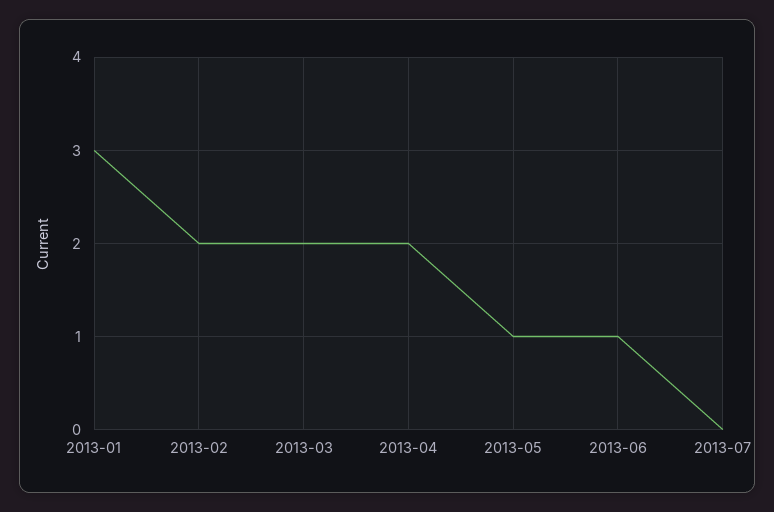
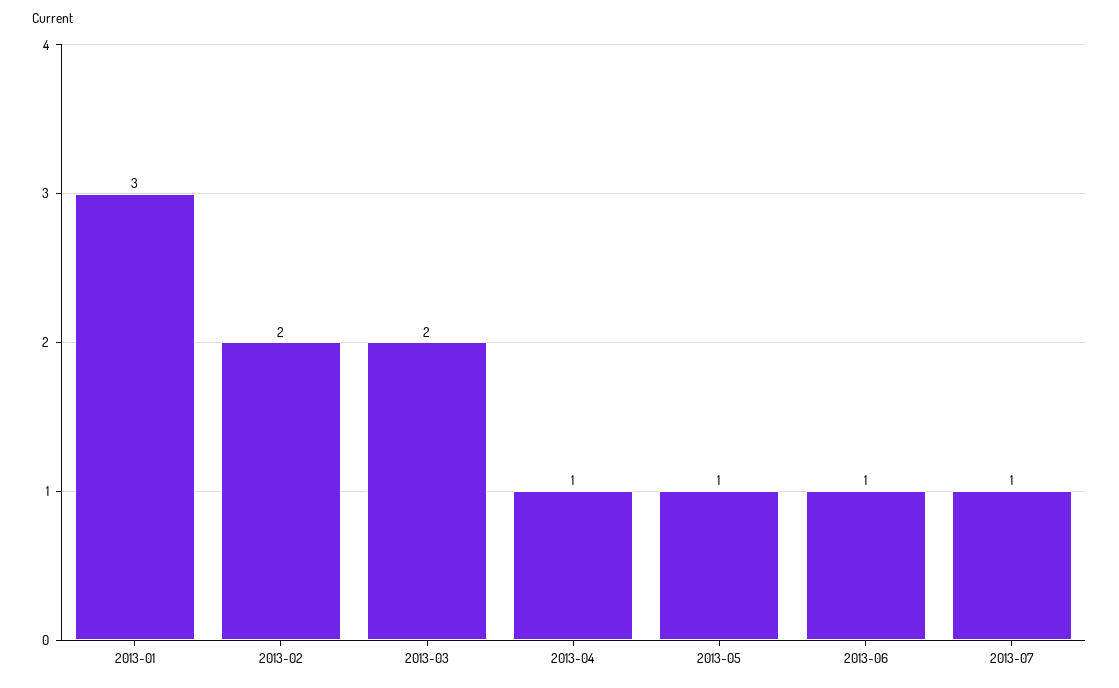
2013-04: 2 -> 1
2013-07: 0 -> 1

